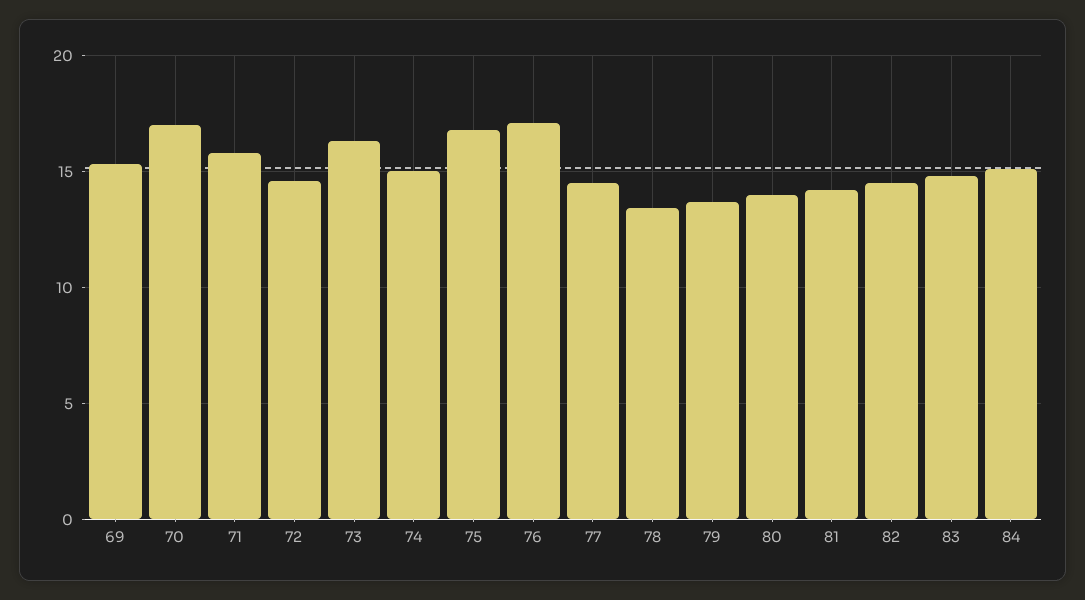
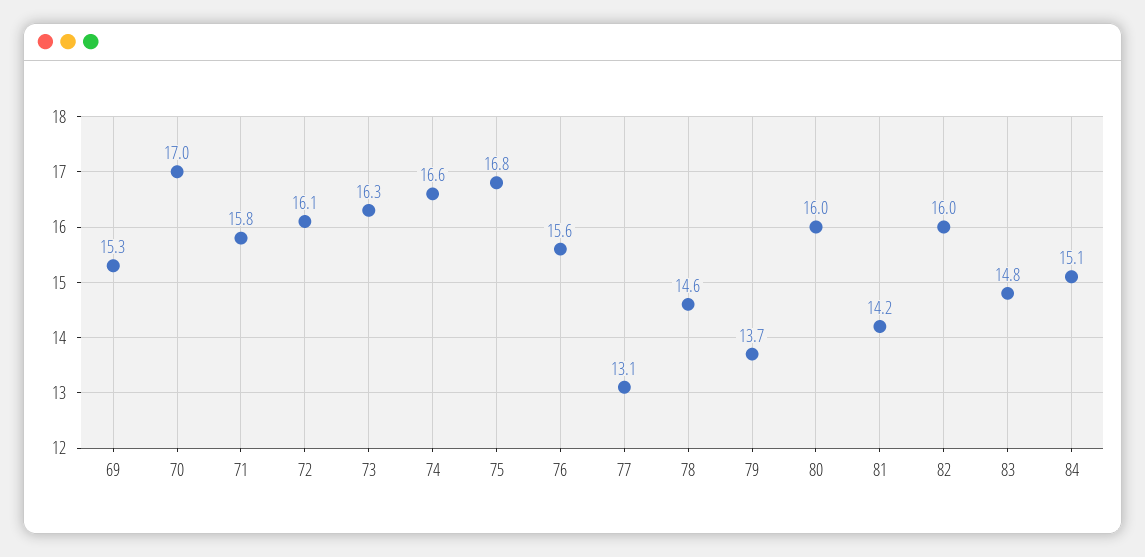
72: 14.5 -> 16.1
74: 15 -> 16.6
76: 17 -> 15.6
77: 14.5 -> 13.1
78: 13.5 -> 14.6
80: 14 -> 16
82: 14.5 -> 16

